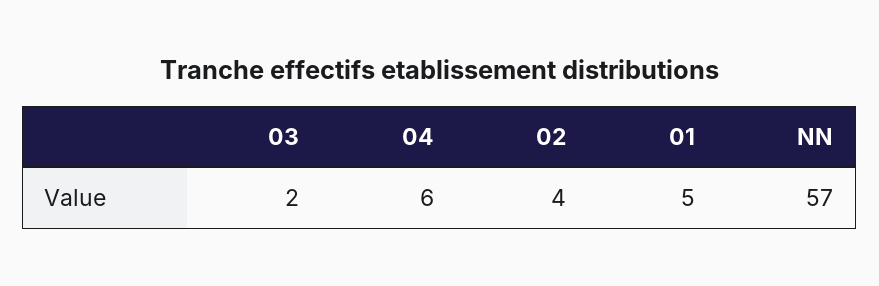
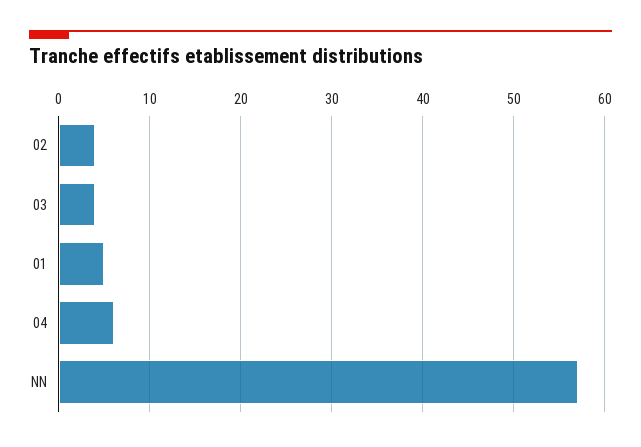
03: 2 -> 4

